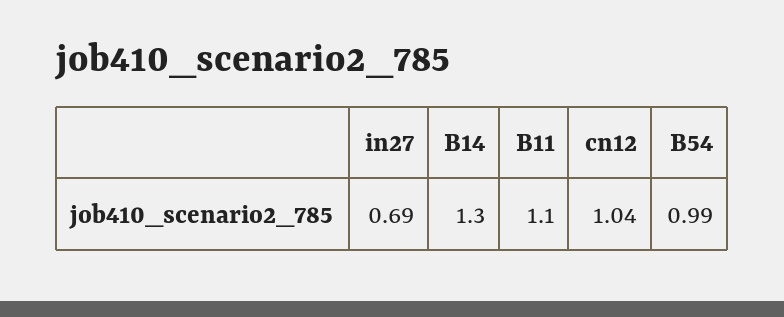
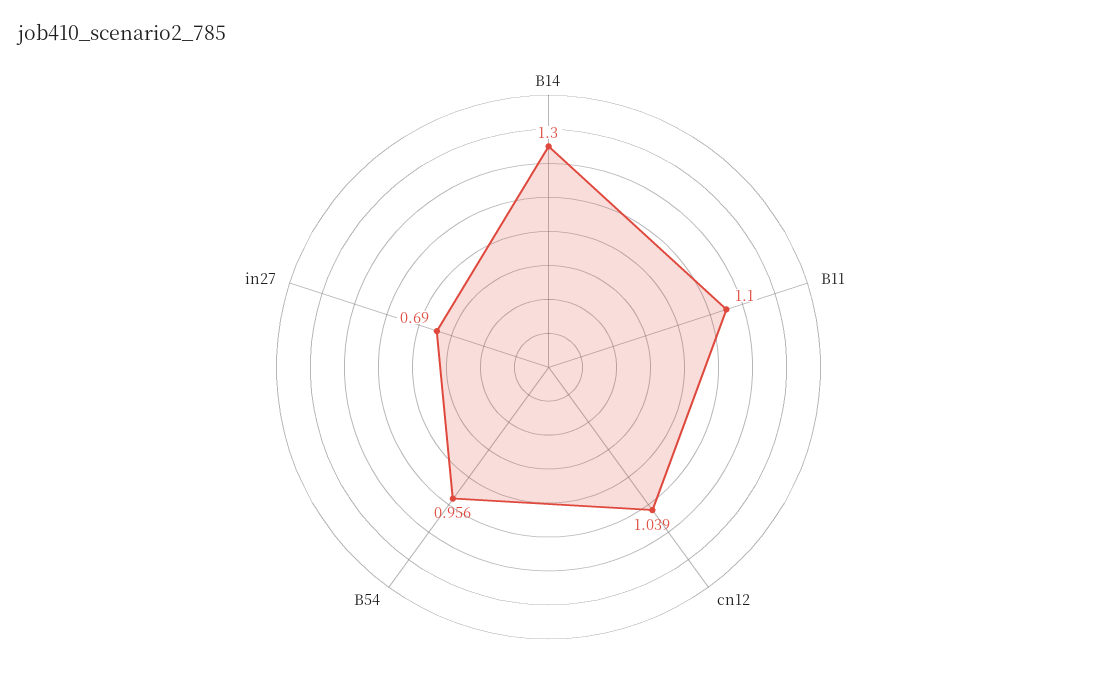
cn12: 1.04 -> 1.039
B54: 0.99 -> 0.956

